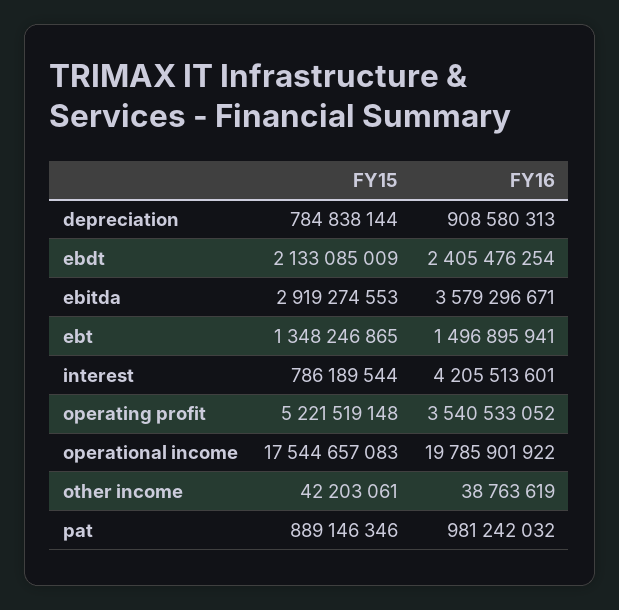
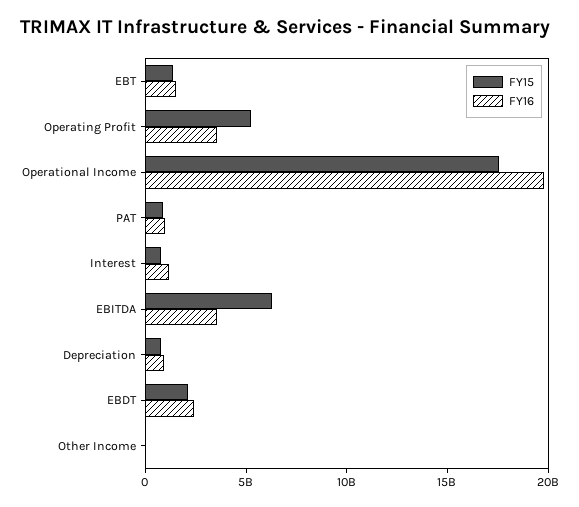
FY15, ebitda: 2919274553 -> 6000000000
FY16, interest: 4205513601 -> 1000000000

